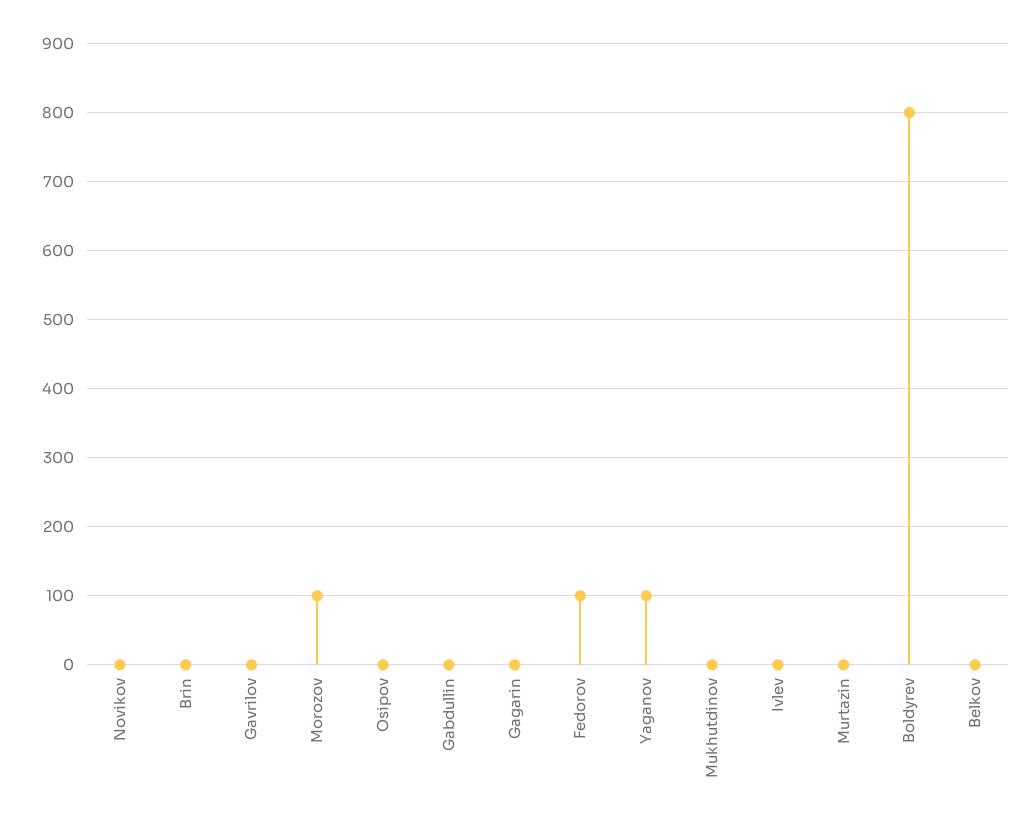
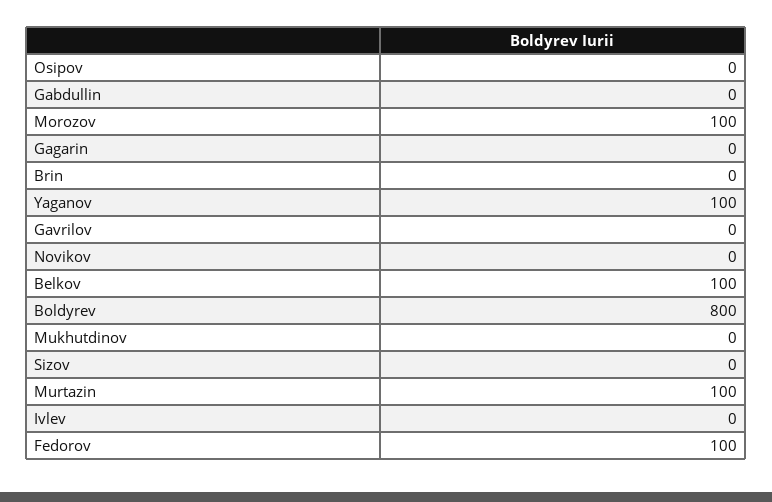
Murtazin: 0 -> 100
Belkov: 0 -> 100
Sizov: none -> 0

